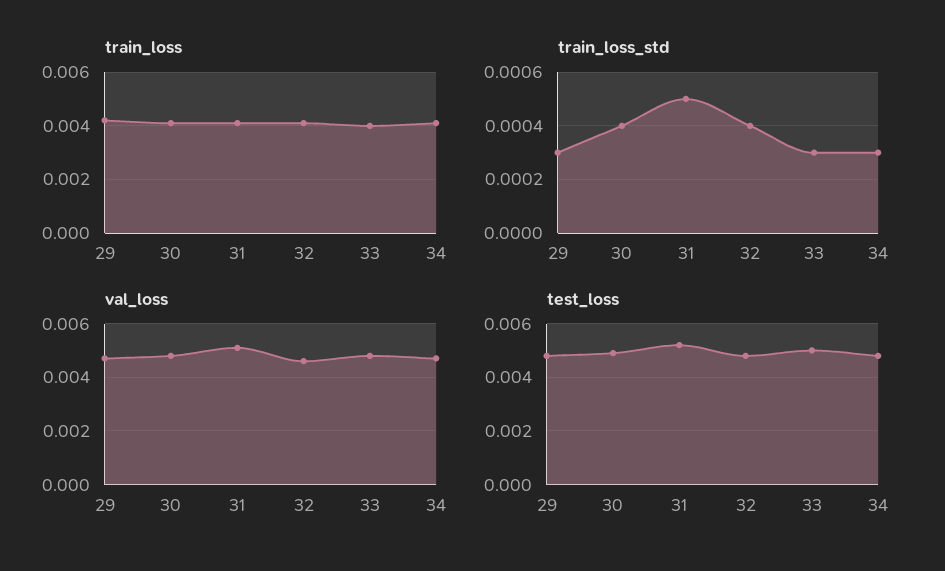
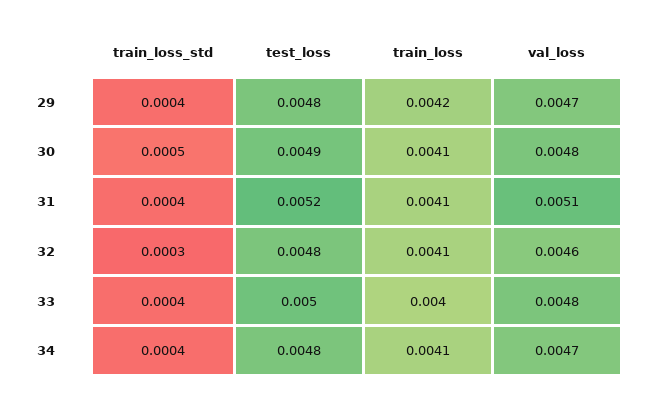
train_loss_std, 29: 0.0003 -> 0.0004
train_loss_std, 30: 0.0004 -> 0.0005
train_loss_std, 31: 0.0005 -> 0.0004
train_loss_std, 32: 0.0004 -> 0.0003
train_loss_std, 33: 0.0003 -> 0.0004
train_loss_std, 34: 0.0003 -> 0.0004

